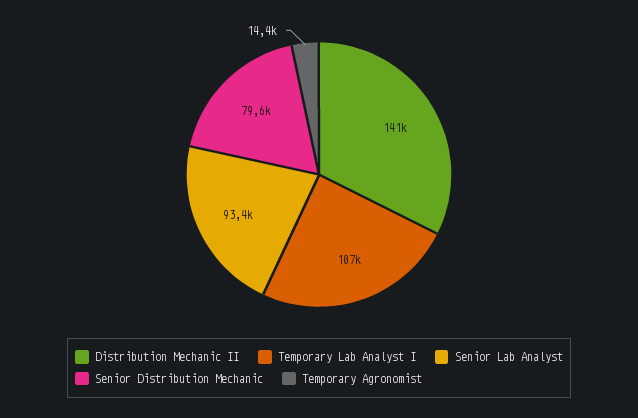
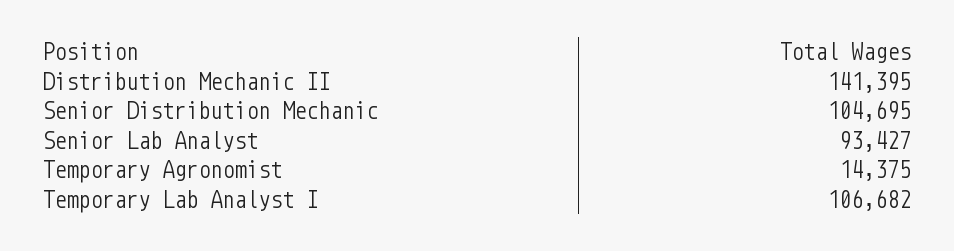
Senior Distribution Mechanic: 79600 -> 104695

